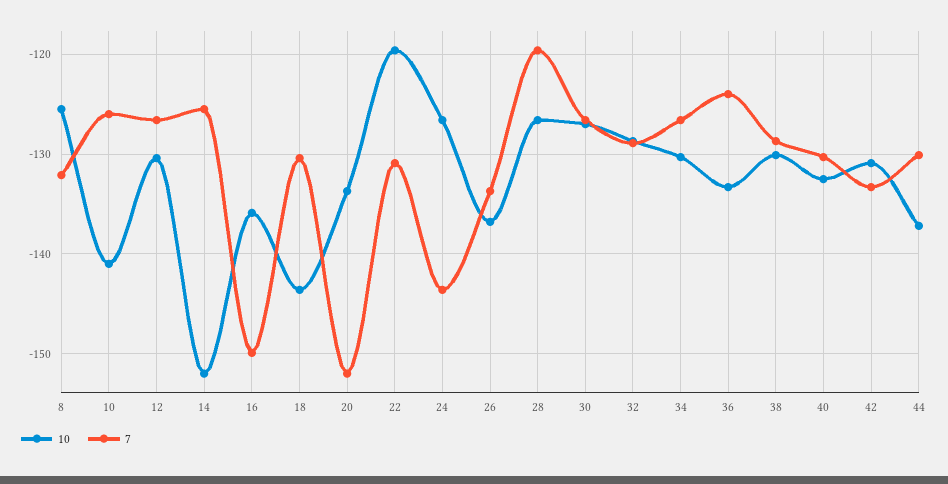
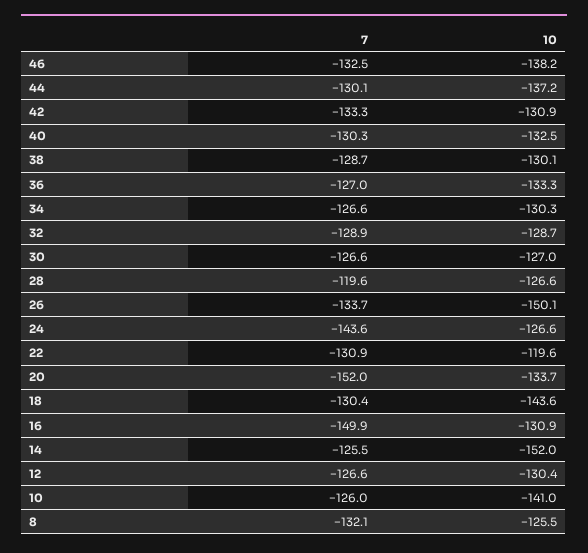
10, 16: -136 -> -130.9
10, 26: -137 -> -150.1
7, 36: -124 -> -127
7, 46: none -> -132.5
10, 46: none -> -138.2

